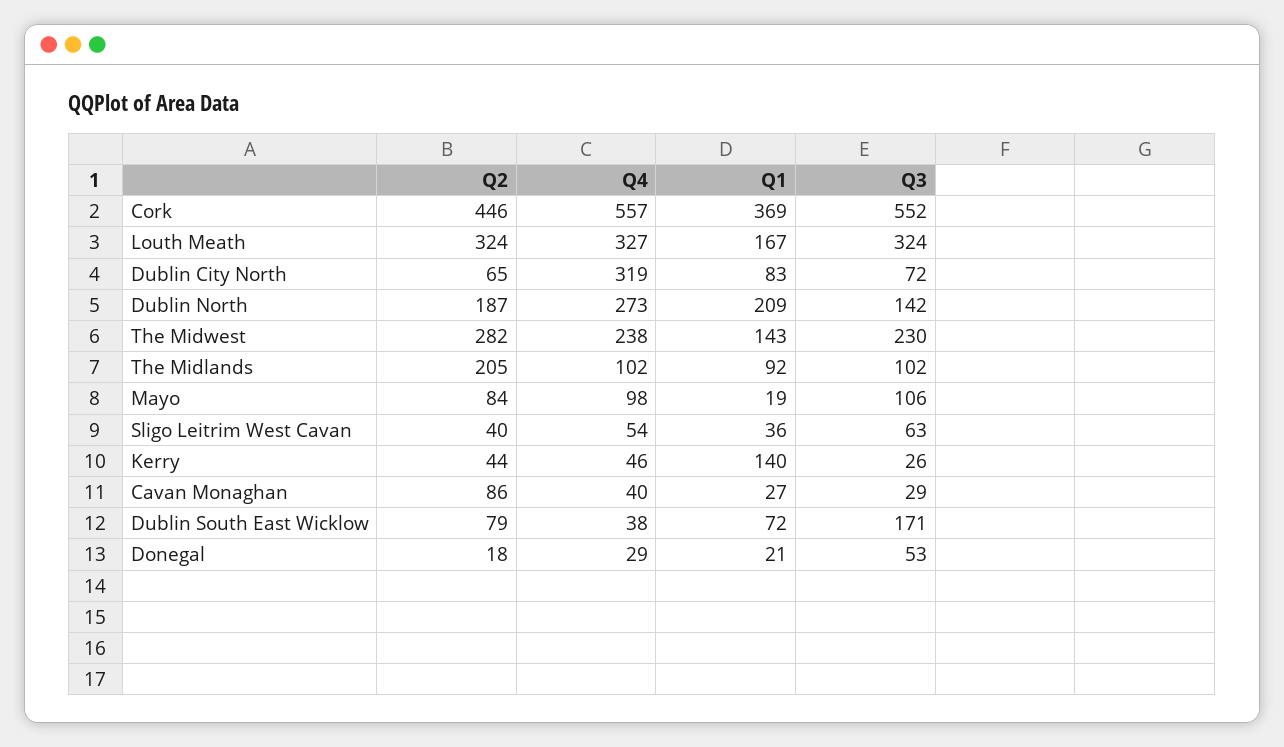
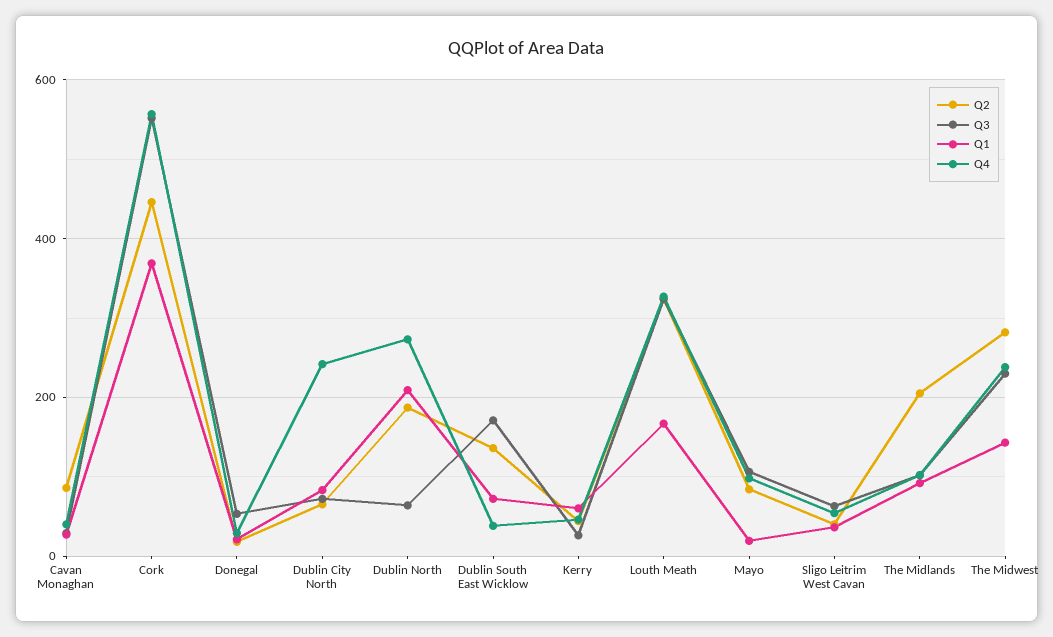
Q4, Dublin City North: 319 -> 240
Q3, Dublin North: 142 -> 60
Q1, Kerry: 140 -> 60
Q2, Dublin South East Wicklow: 79 -> 140

